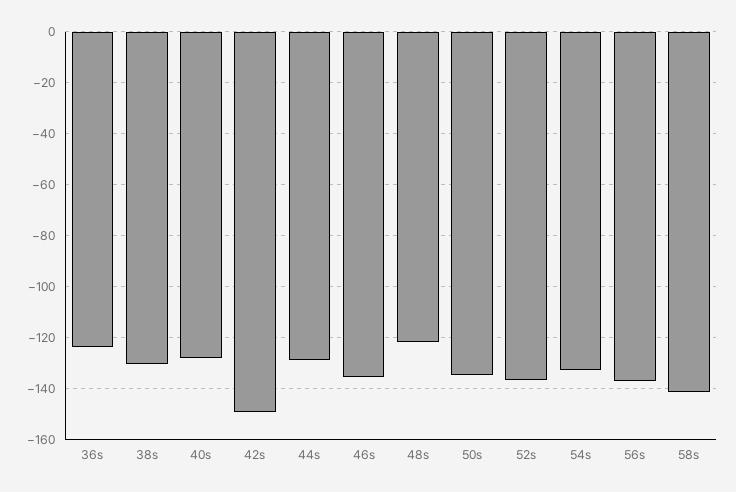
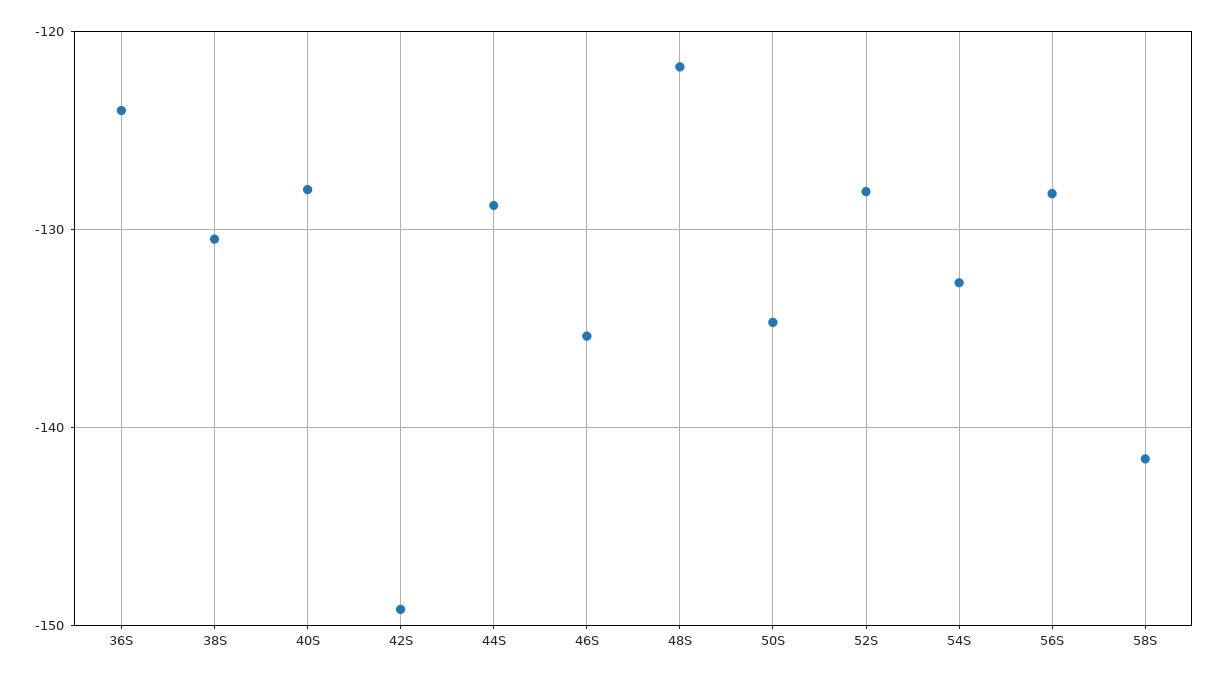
52s: -137.5 -> -128
56s: -137.5 -> -128

